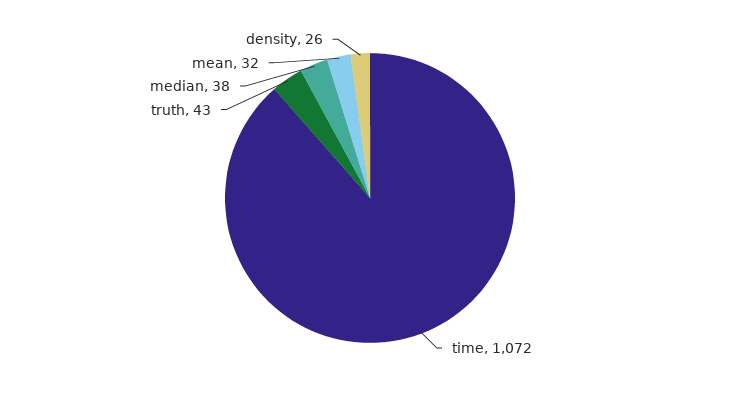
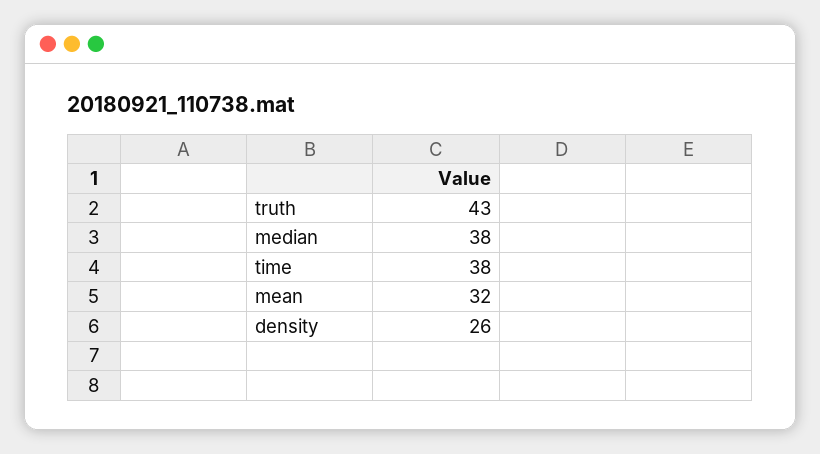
time: 1072 -> 38

